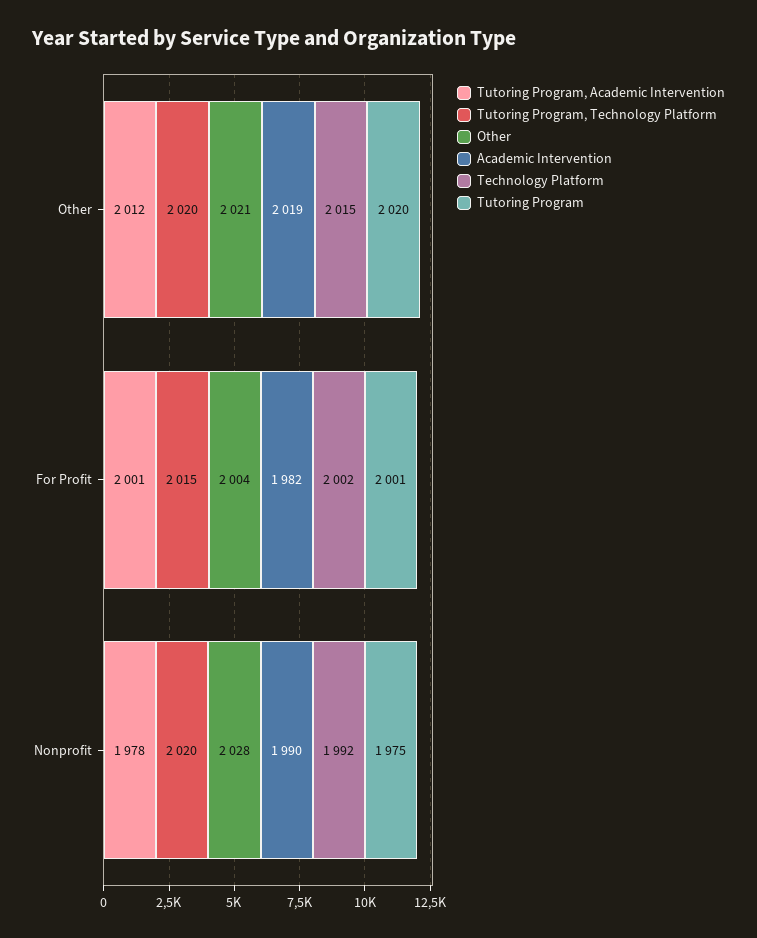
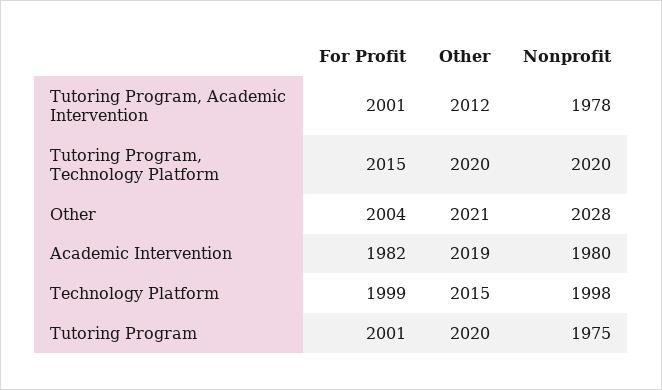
Technology Platform, For Profit: 2002 -> 1999
Academic Intervention, Nonprofit: 1990 -> 1980
Technology Platform, Nonprofit: 1992 -> 1998

